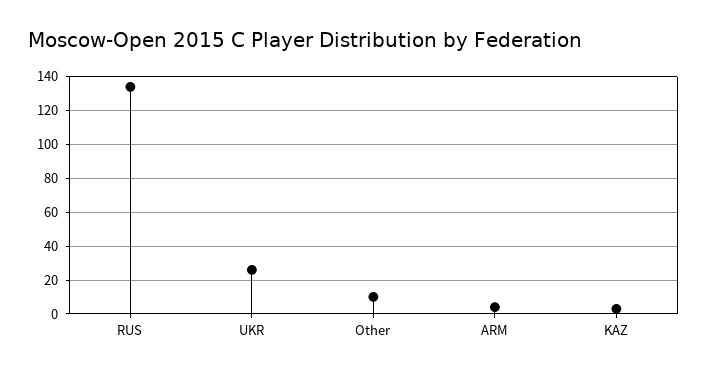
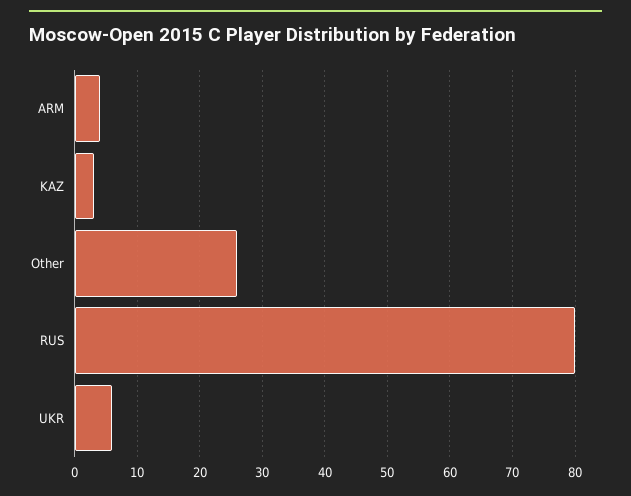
RUS: 135 -> 80
UKR: 25 -> 6
Other: 10 -> 26

